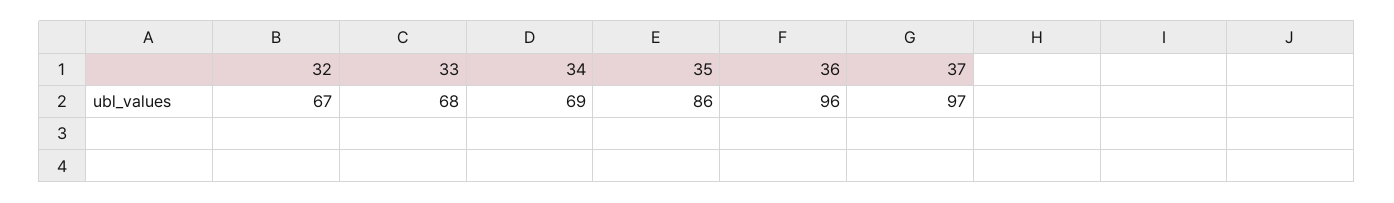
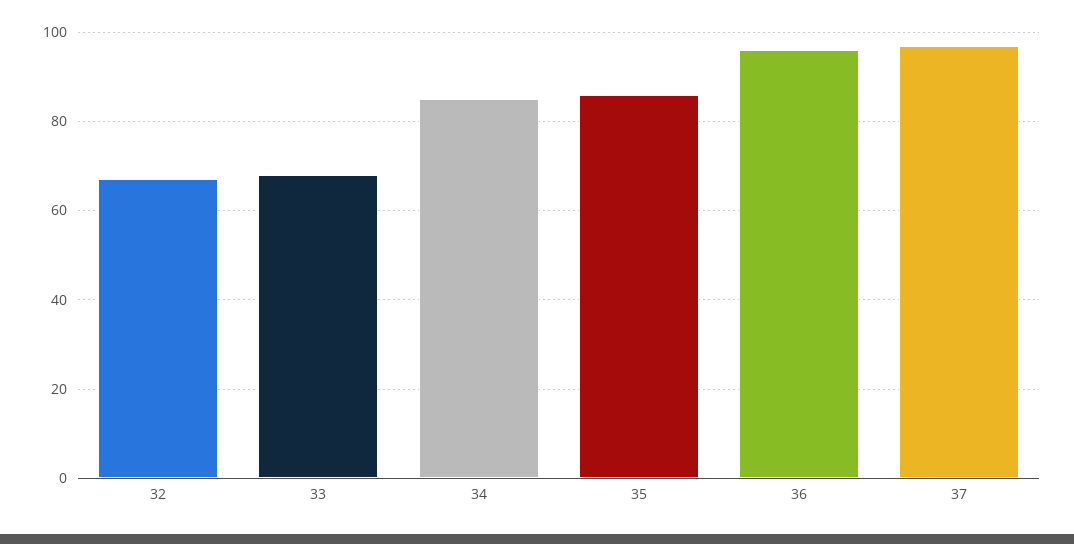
34: 69 -> 85

